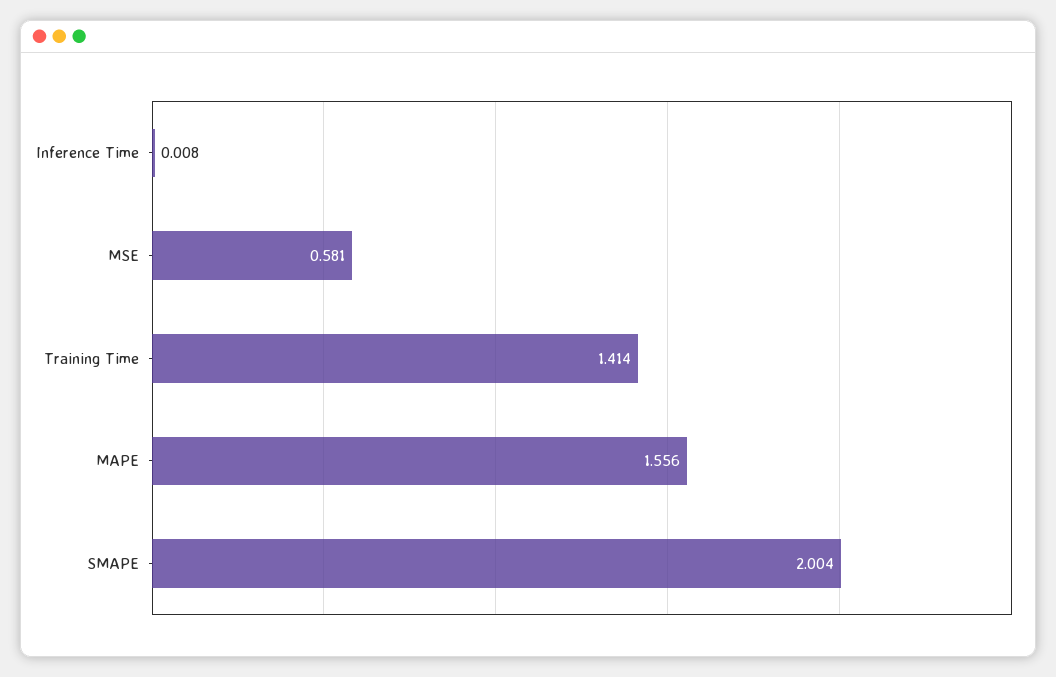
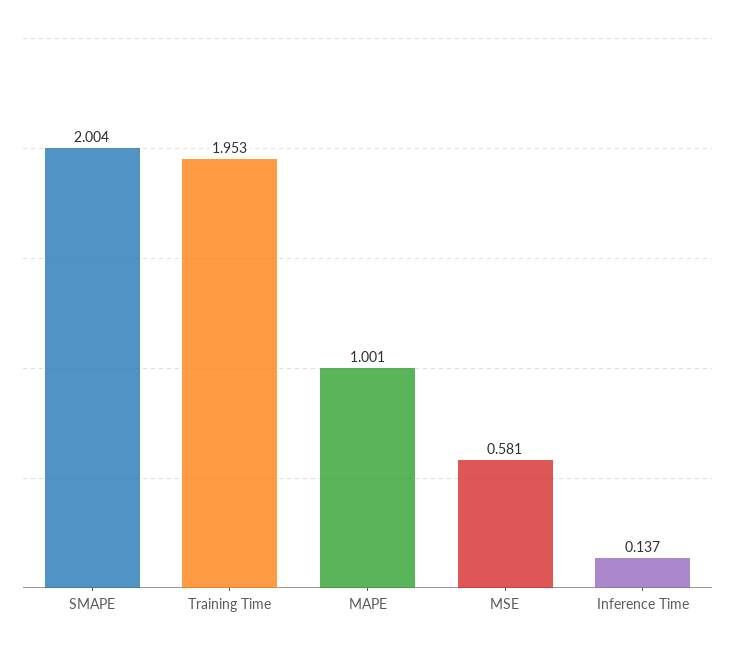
Inference Time: 0.008 -> 0.137
Training Time: 1.414 -> 1.953
MAPE: 1.556 -> 1.001

